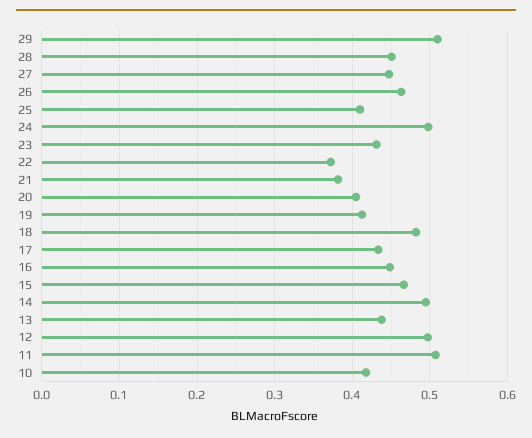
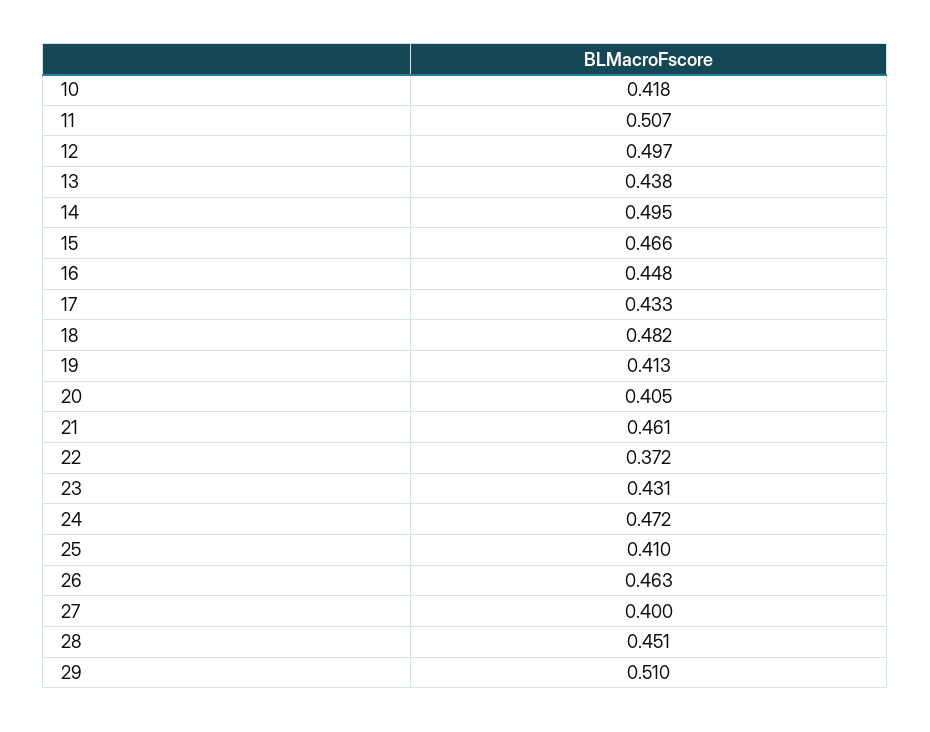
27: 0.45 -> 0.4
24: 0.5 -> 0.472
21: 0.38 -> 0.461

